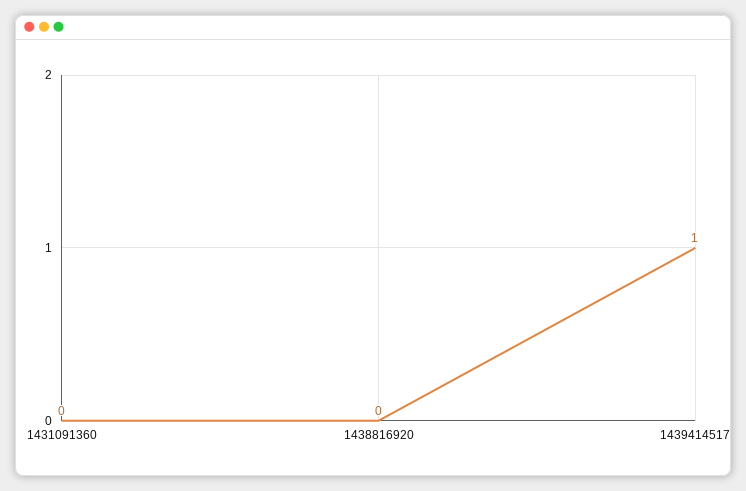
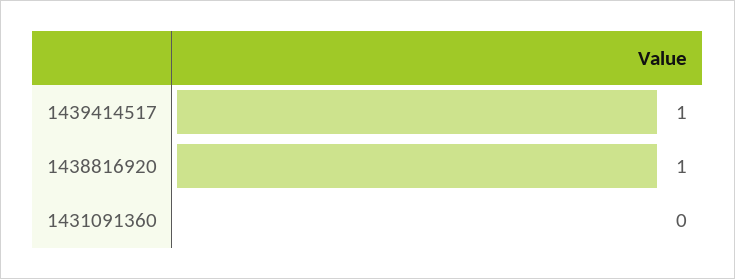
1438816920: 0 -> 1

